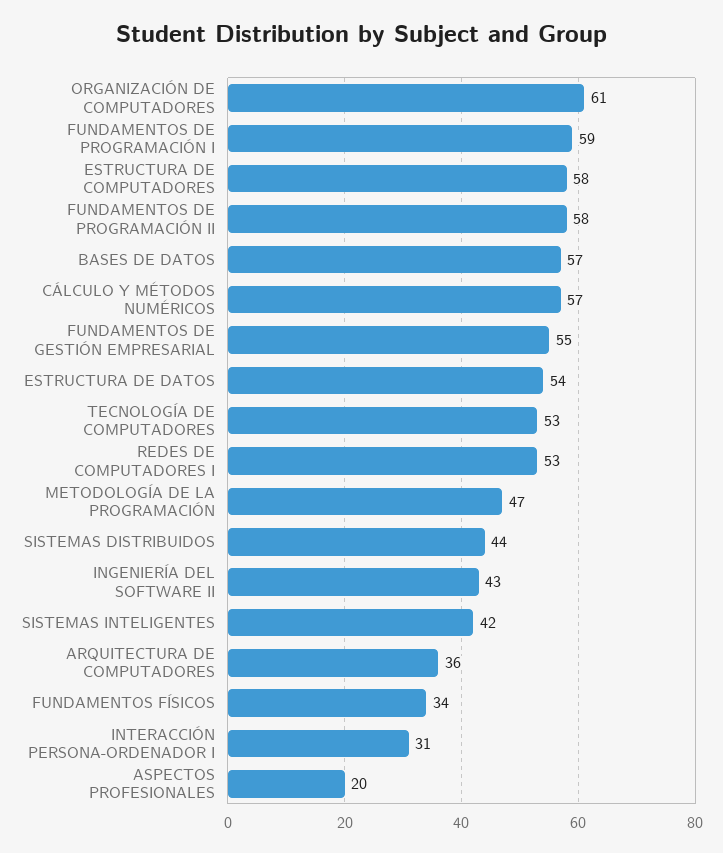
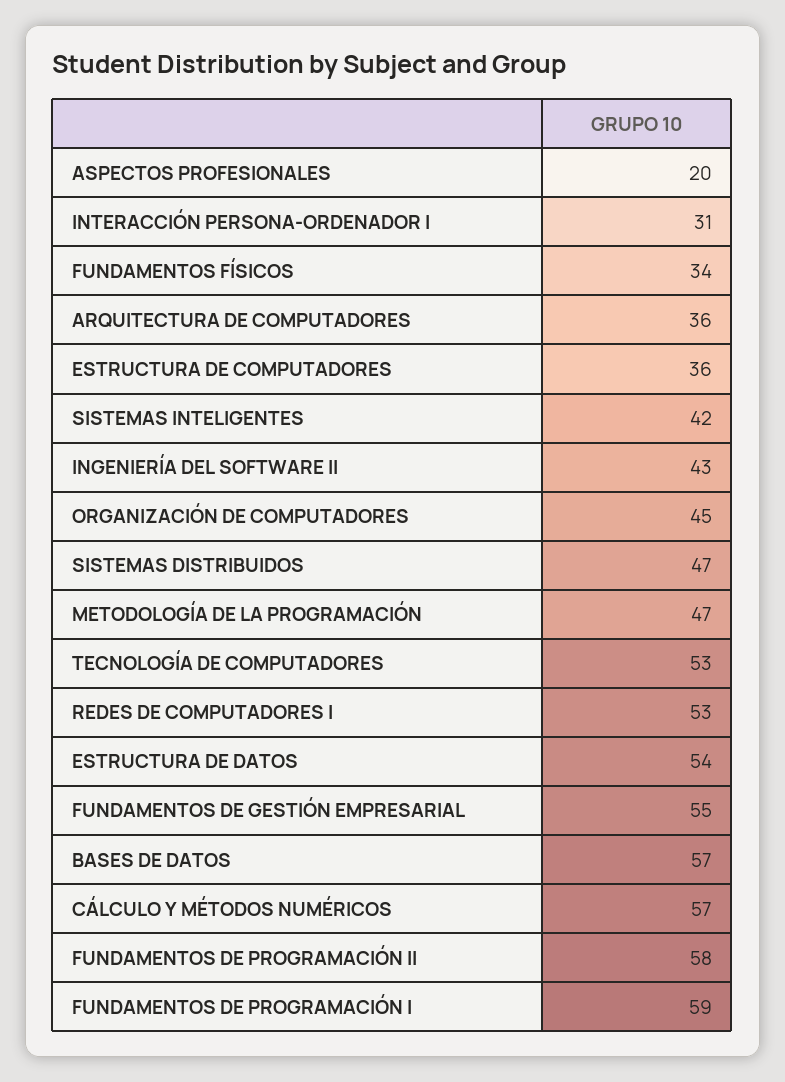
ORGANIZACIÓN DE COMPUTADORES: 61 -> 45
ESTRUCTURA DE COMPUTADORES: 58 -> 36
SISTEMAS DISTRIBUIDOS: 44 -> 47

